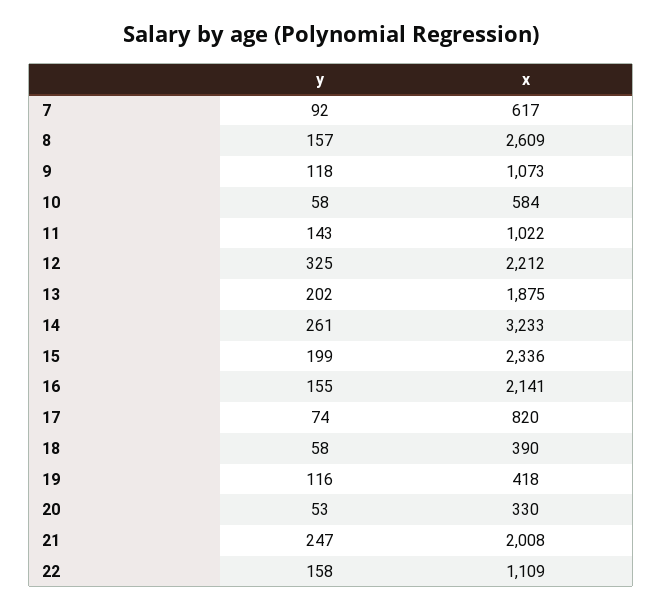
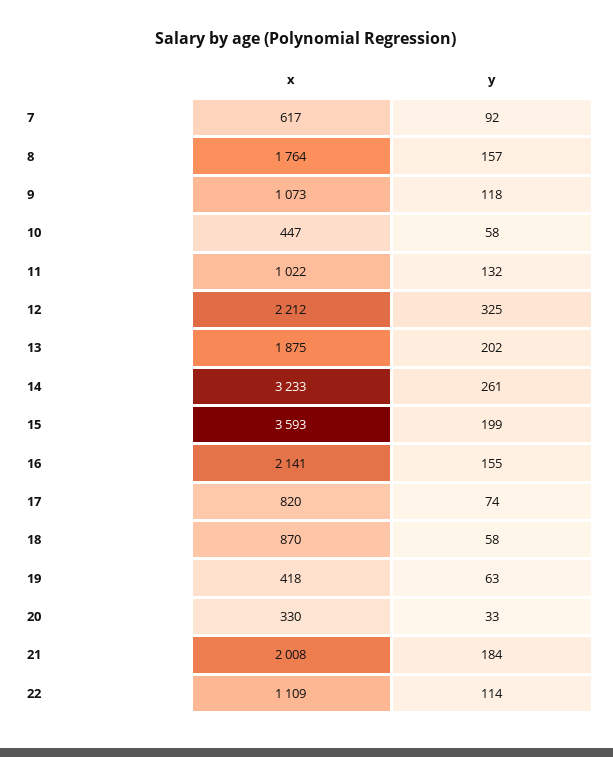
x, 8: 2609 -> 1764
x, 10: 584 -> 447
y, 11: 143 -> 132
x, 15: 2336 -> 3593
x, 18: 390 -> 870
y, 19: 116 -> 63
y, 20: 53 -> 33
y, 21: 247 -> 184
y, 22: 158 -> 114

